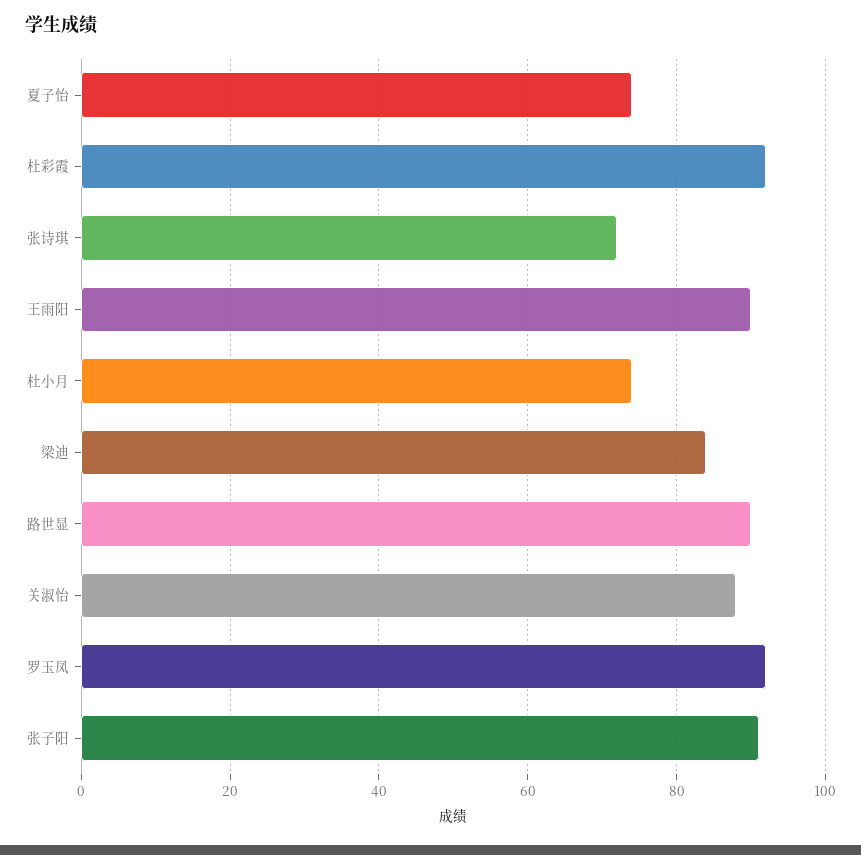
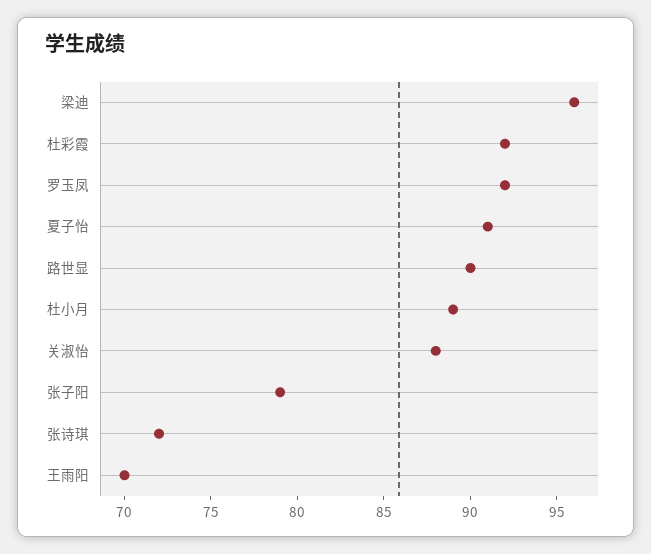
夏子怡: 75 -> 91
王雨阳: 90 -> 70
杜小月: 75 -> 89
梁迪: 85 -> 96
张子阳: 90 -> 79

